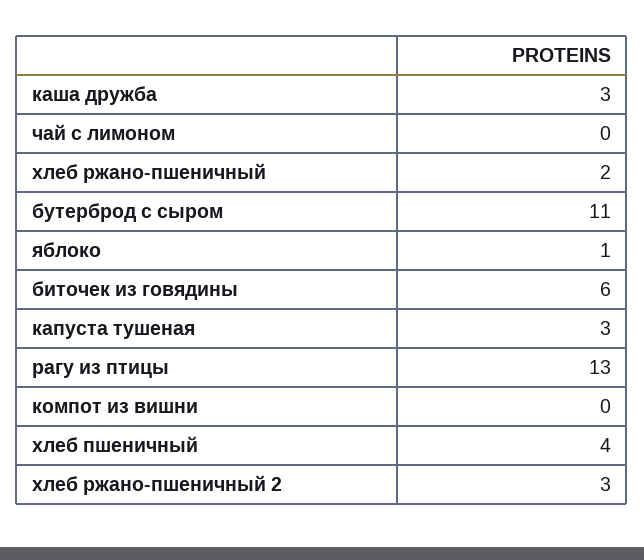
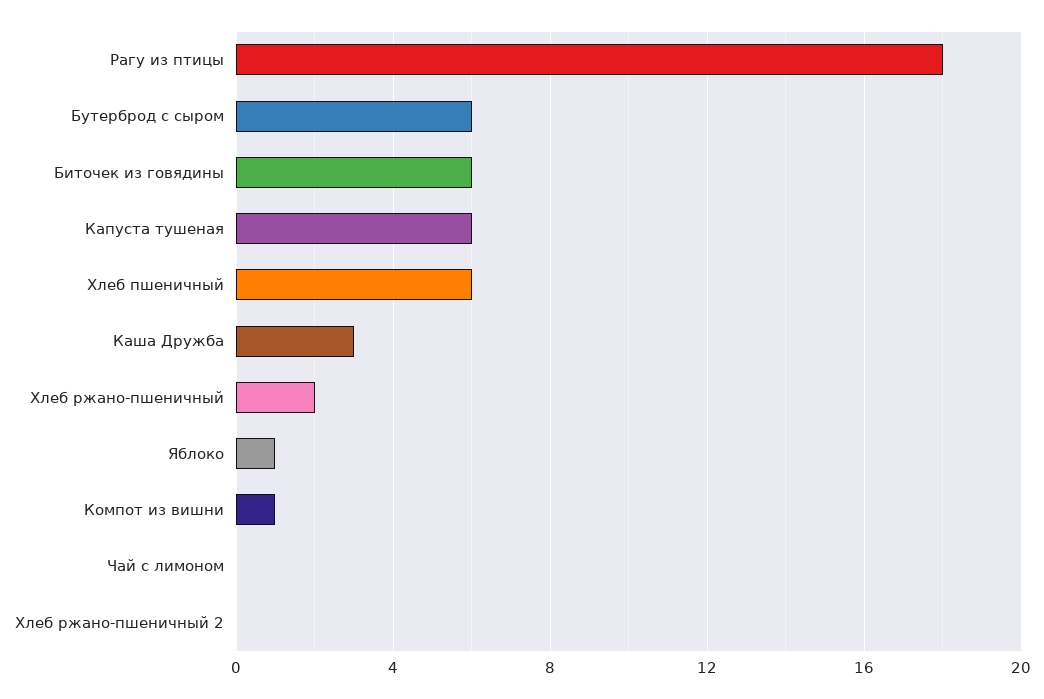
бутерброд с сыром: 11 -> 6
капуста тушеная: 3 -> 6
рагу из птицы: 13 -> 18
компот из вишни: 0 -> 1
хлеб пшеничный: 4 -> 6
хлеб ржано-пшеничный 2: 3 -> 0

